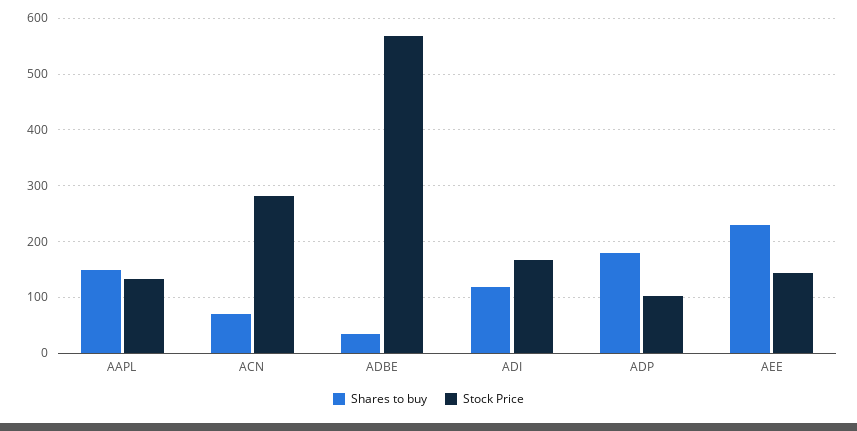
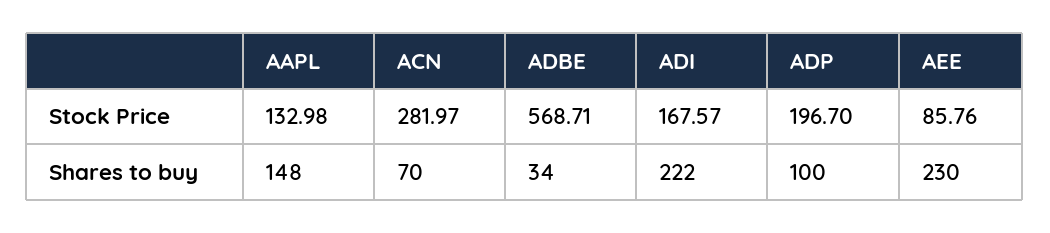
Shares to buy, ADI: 120 -> 222
Shares to buy, ADP: 180 -> 100
Stock Price, ADP: 100 -> 196.7
Stock Price, AEE: 140 -> 85.76

